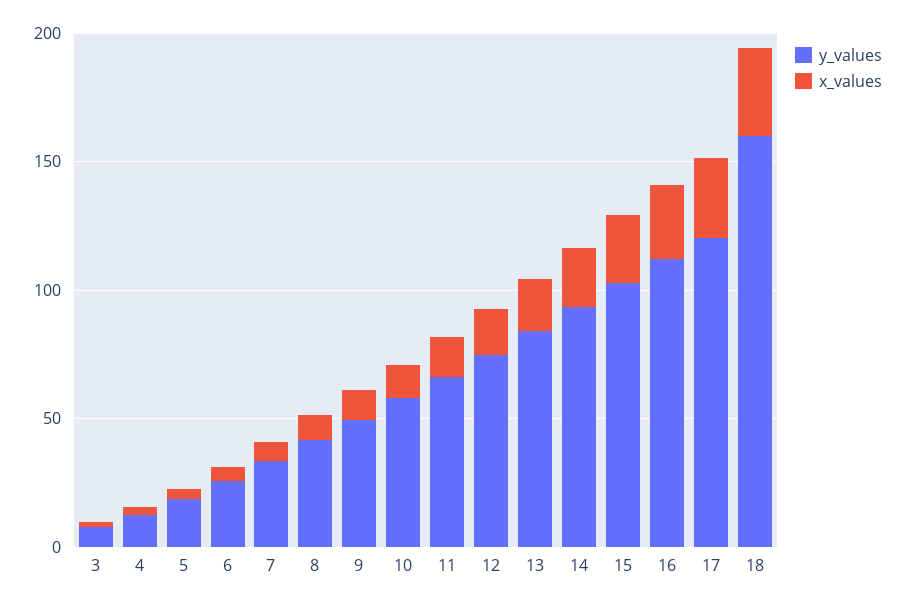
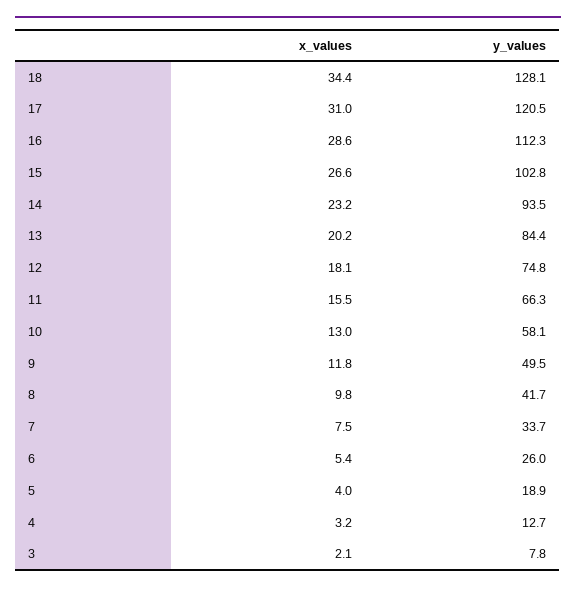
y_values, 18: 160 -> 128.1

